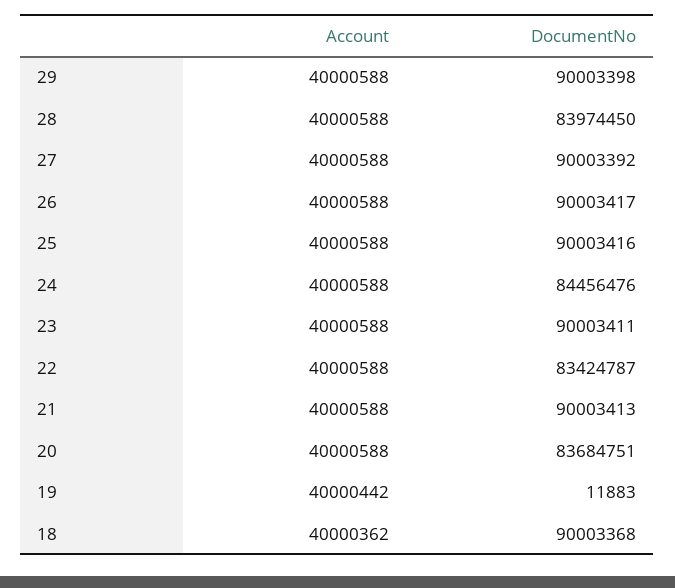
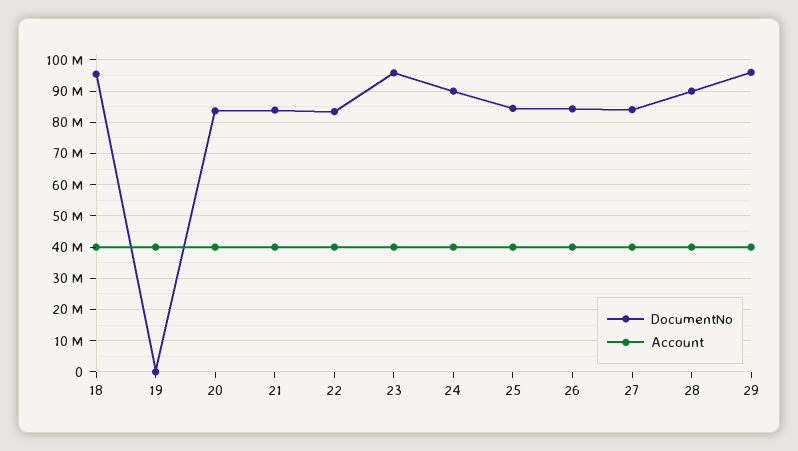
DocumentNo, 29: 90003398 -> 96000000
DocumentNo, 28: 83974450 -> 90000000
DocumentNo, 27: 90003392 -> 84000000
DocumentNo, 26: 90003417 -> 84000000
DocumentNo, 25: 90003416 -> 84000000
DocumentNo, 24: 84456476 -> 90000000
DocumentNo, 23: 90003411 -> 96000000
DocumentNo, 21: 90003413 -> 84000000
DocumentNo, 18: 90003368 -> 96000000

